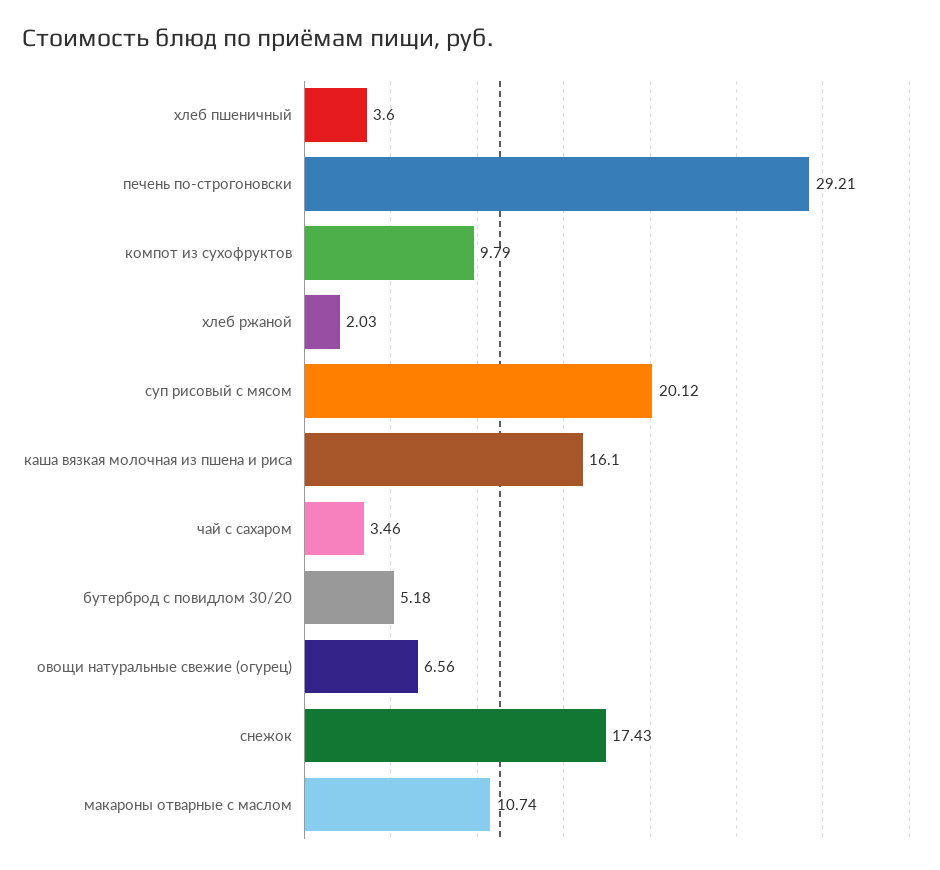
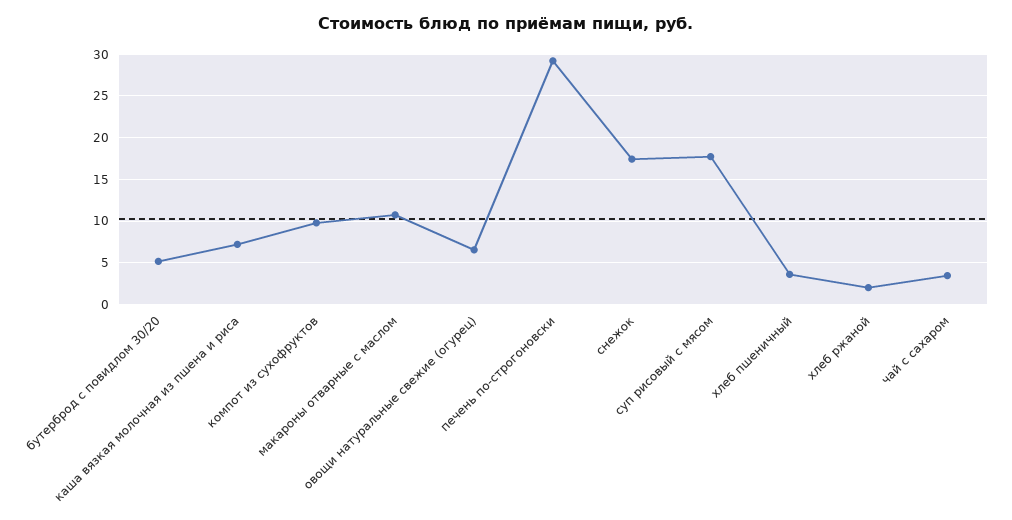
суп рисовый с мясом: 20.12 -> 18
каша вязкая молочная из пшена и риса: 16.1 -> 7

